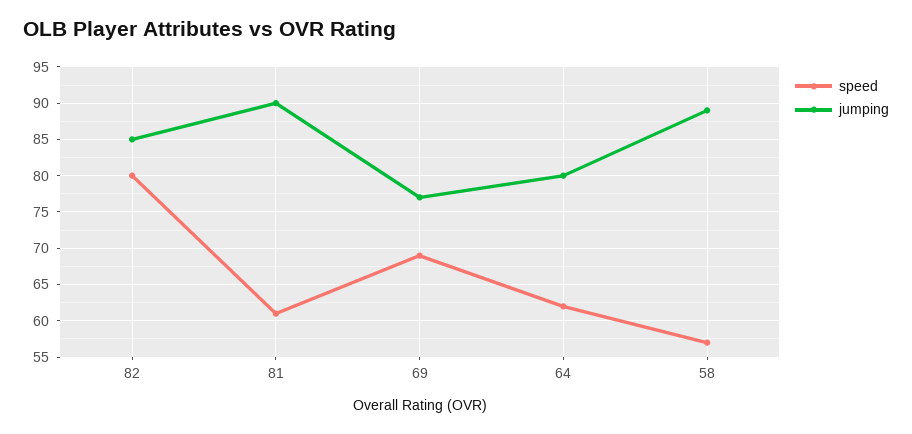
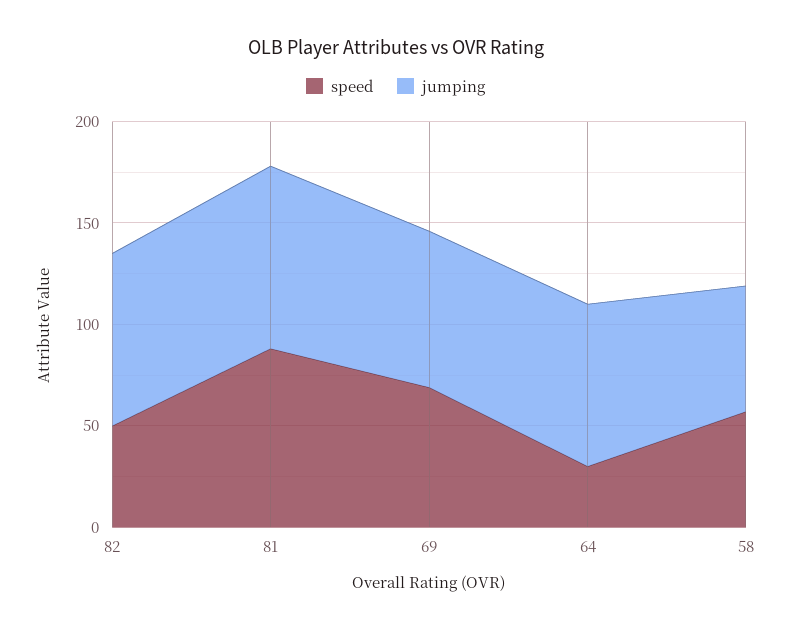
speed, 82: 80 -> 50
speed, 81: 61 -> 90
speed, 64: 62 -> 30
jumping, 58: 89 -> 60

